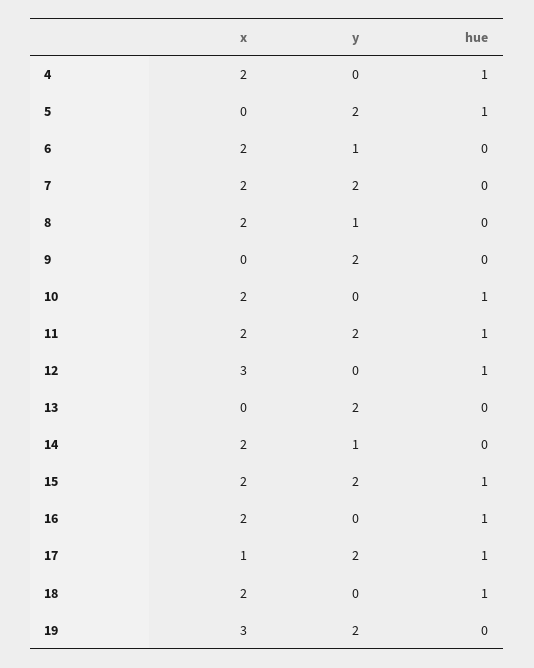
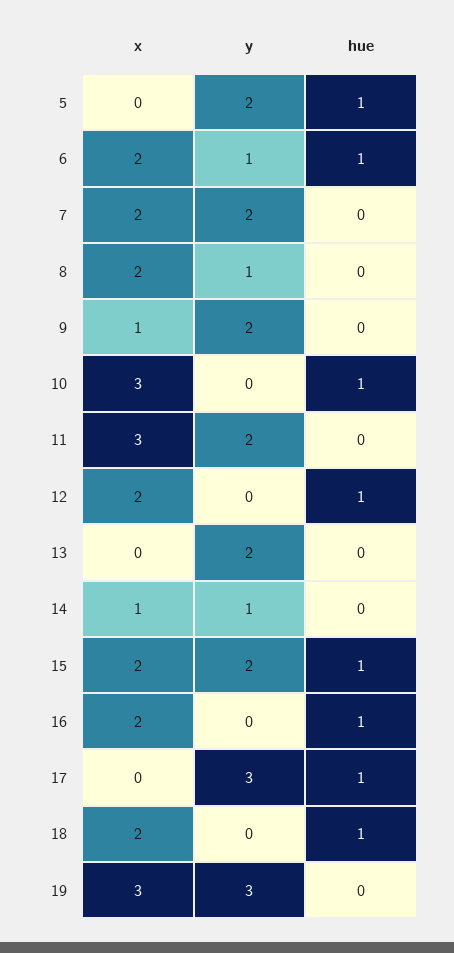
x, 4: 2 -> none
y, 4: 0 -> none
hue, 4: 1 -> none
hue, 6: 0 -> 1
x, 9: 0 -> 1
x, 10: 2 -> 3
x, 11: 2 -> 3
hue, 11: 1 -> 0
x, 12: 3 -> 2
x, 14: 2 -> 1
x, 17: 1 -> 0
y, 17: 2 -> 3
y, 19: 2 -> 3

